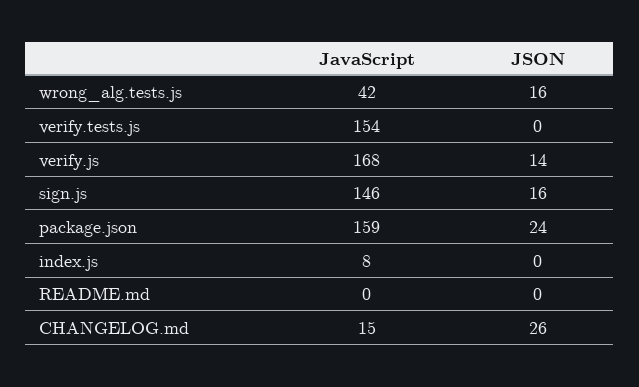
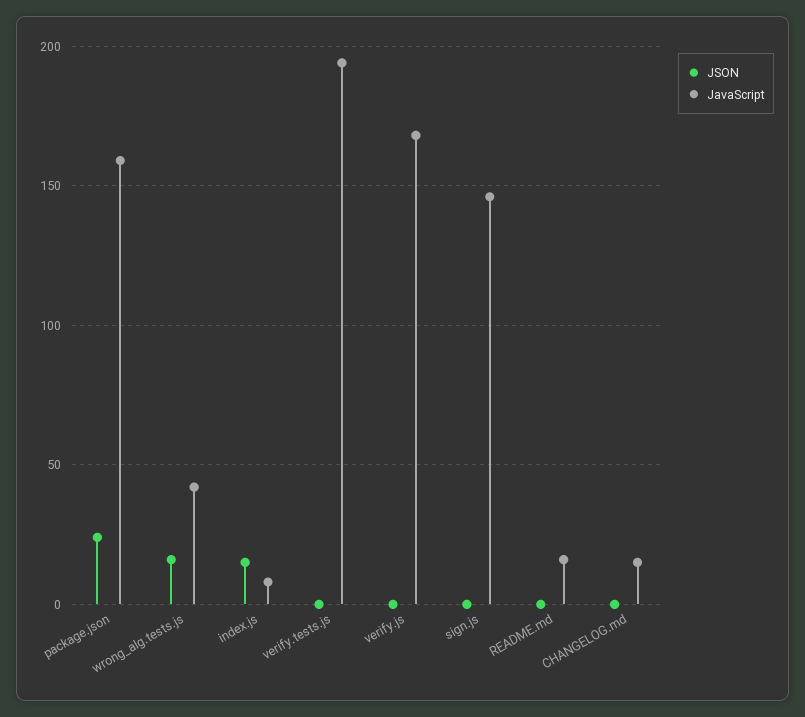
JavaScript, verify.tests.js: 154 -> 195
JSON, verify.js: 14 -> 0
JSON, sign.js: 16 -> 0
JSON, index.js: 0 -> 15
JavaScript, README.md: 0 -> 15
JSON, CHANGELOG.md: 26 -> 0

